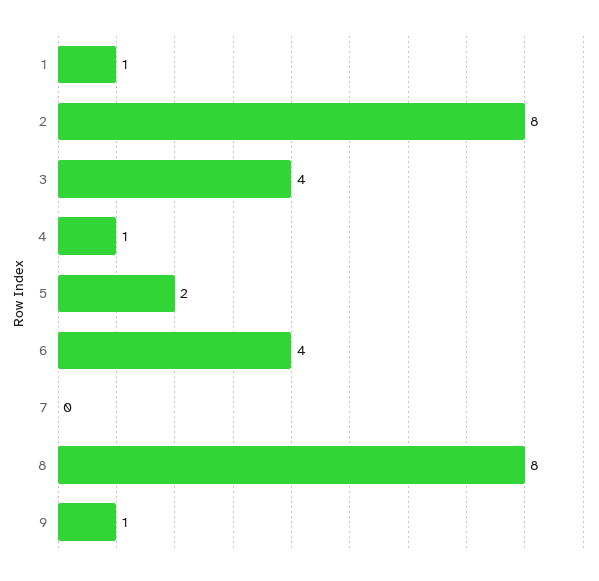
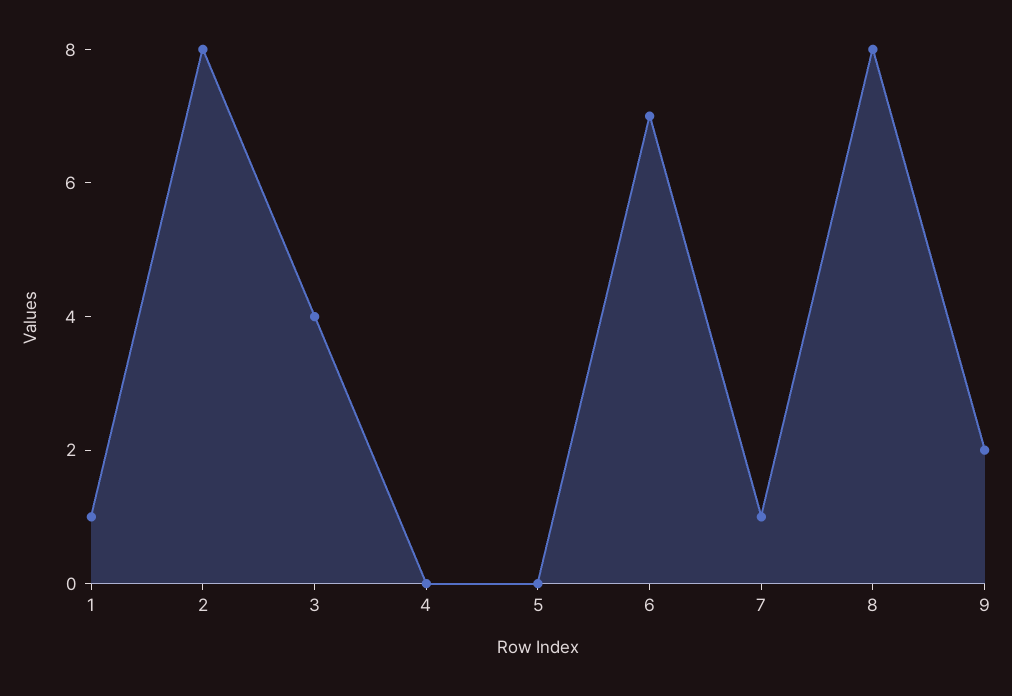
4: 1 -> 0
5: 2 -> 0
6: 4 -> 7
7: 0 -> 1
9: 1 -> 2

